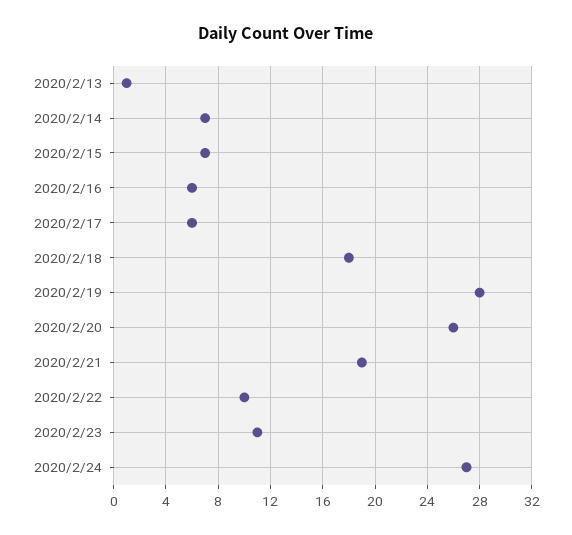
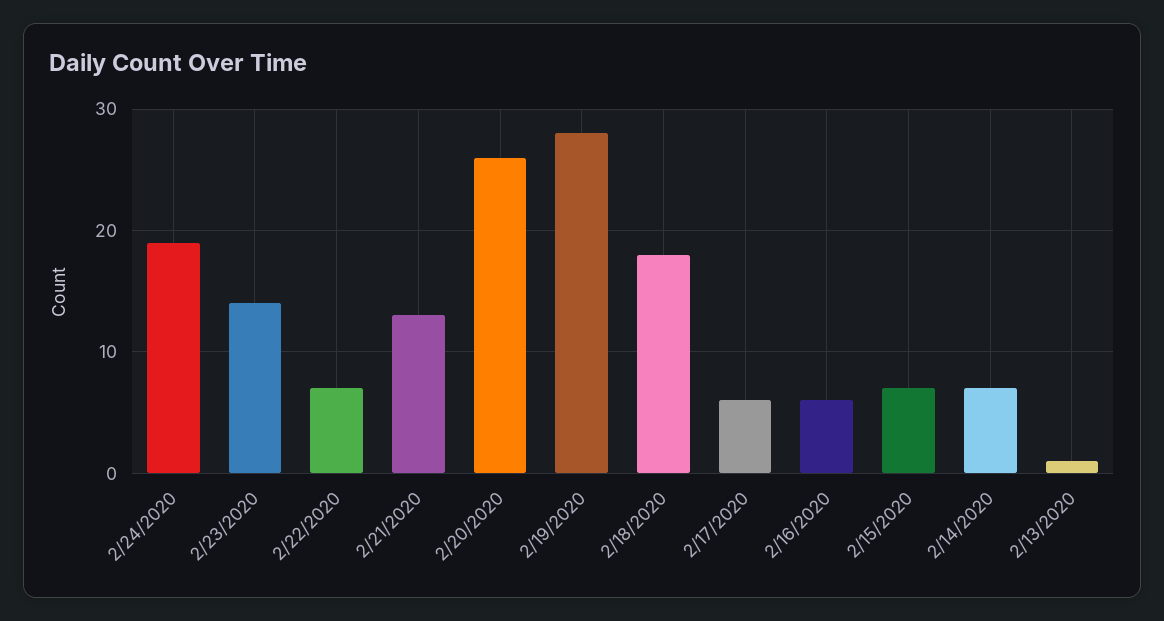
2020/2/21: 19 -> 13
2020/2/22: 10 -> 7
2020/2/23: 11 -> 14
2020/2/24: 27 -> 19

